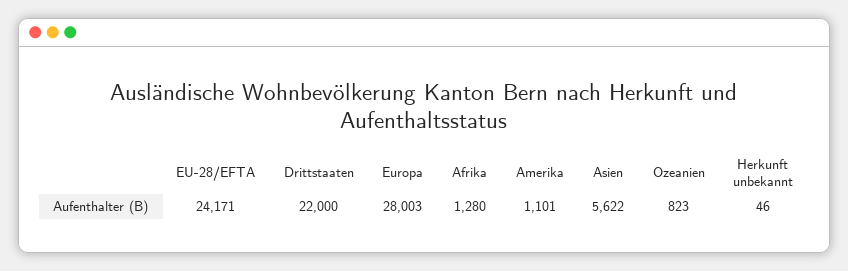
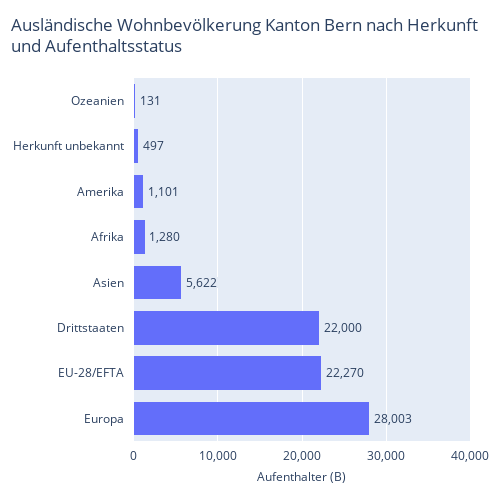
EU-28/EFTA: 24171 -> 22270
Ozeanien: 823 -> 131
Herkunft unbekannt: 46 -> 497

